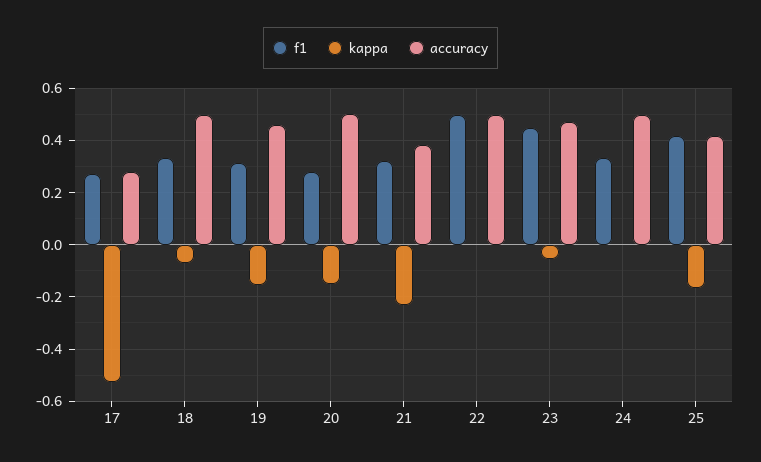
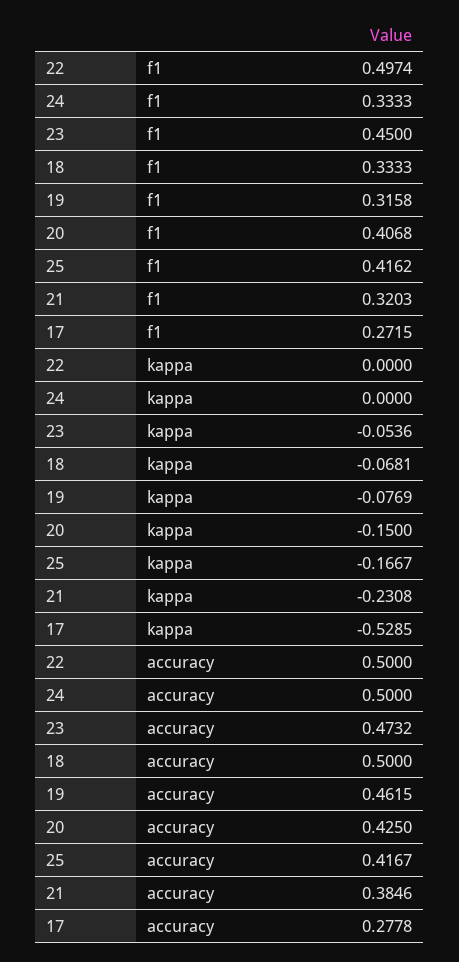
kappa, 19: -0.15 -> -0.0769
f1, 20: 0.275 -> 0.4068
accuracy, 20: 0.5 -> 0.425

